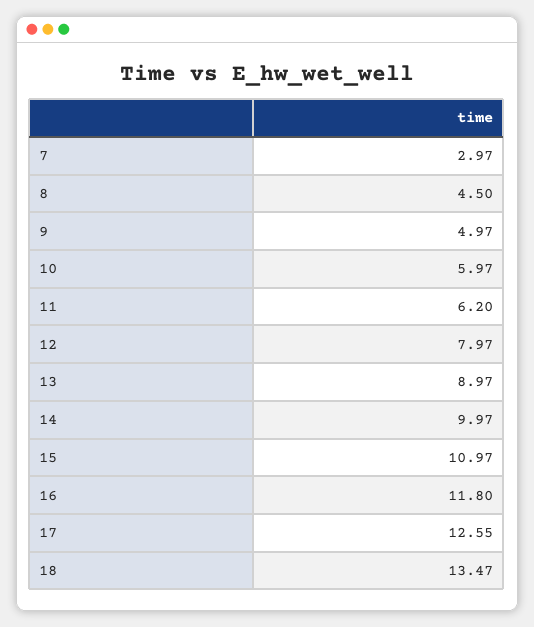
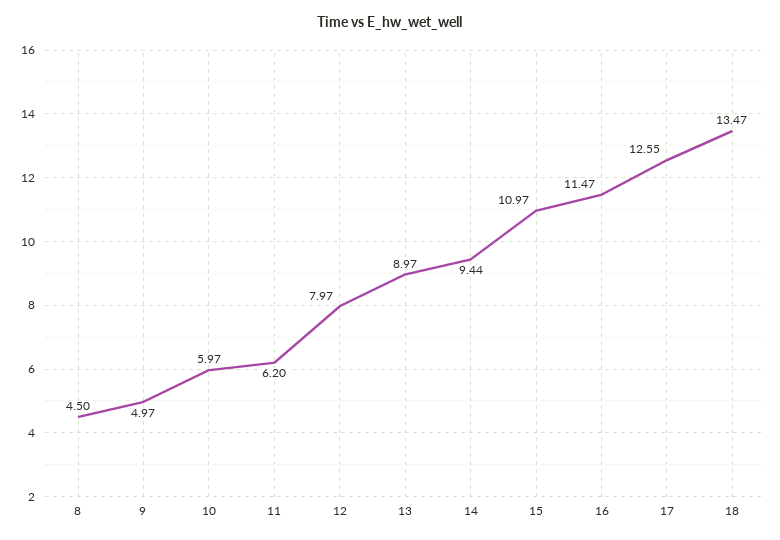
7: 2.97 -> none
14: 9.97 -> 9.44
16: 11.8 -> 11.47

